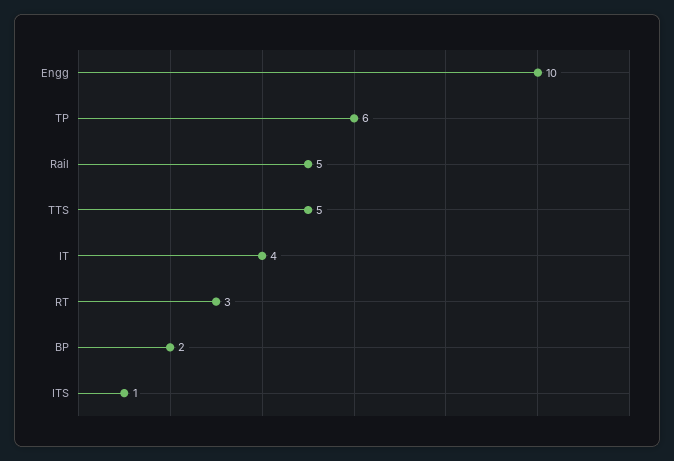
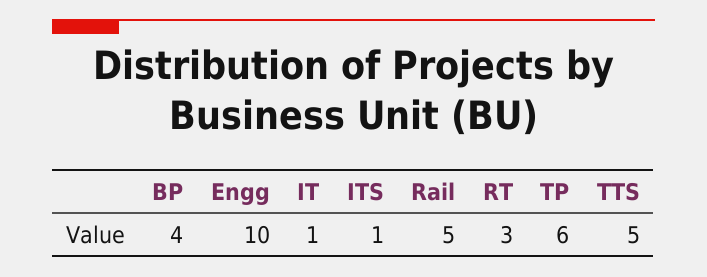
IT: 4 -> 1
BP: 2 -> 4

